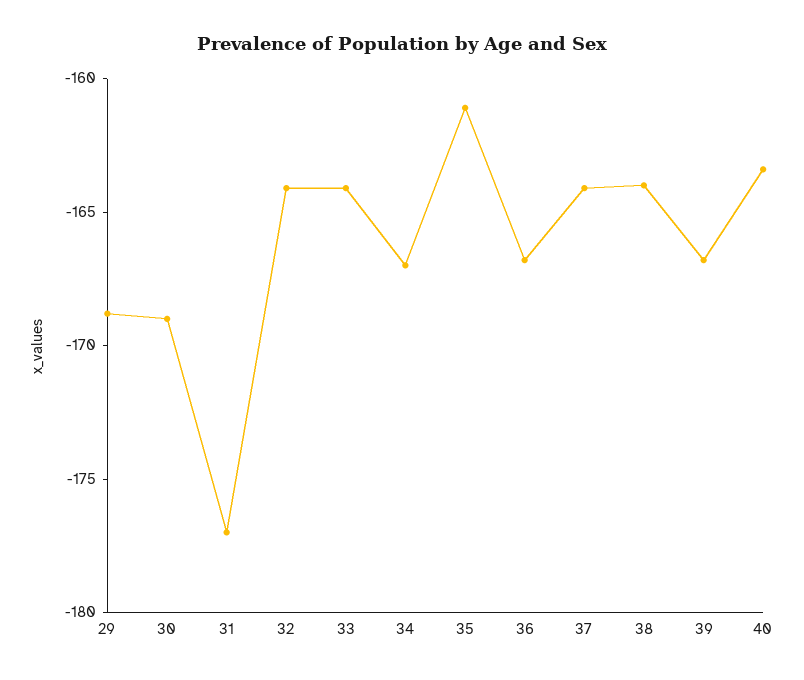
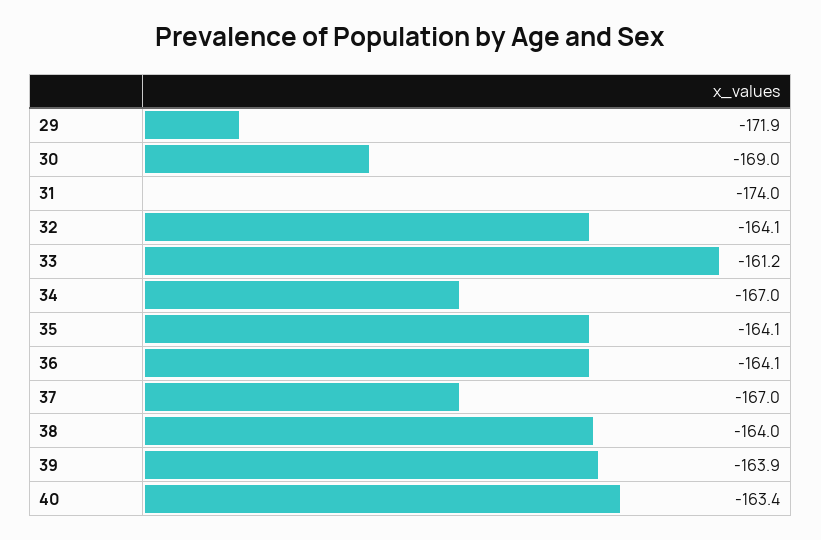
29: -169 -> -171.9
31: -177 -> -174
33: -164 -> -161.2
35: -161 -> -164.1
36: -167 -> -164.1
37: -164 -> -167
39: -167 -> -163.9

